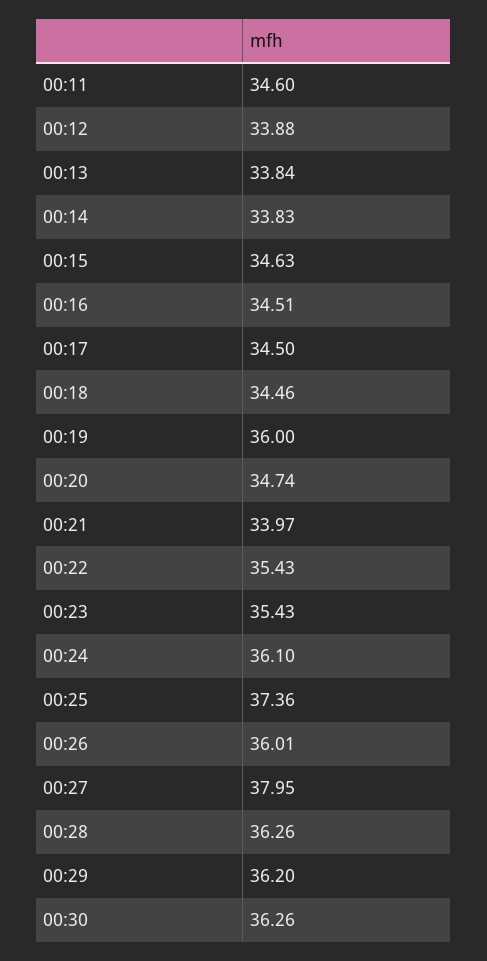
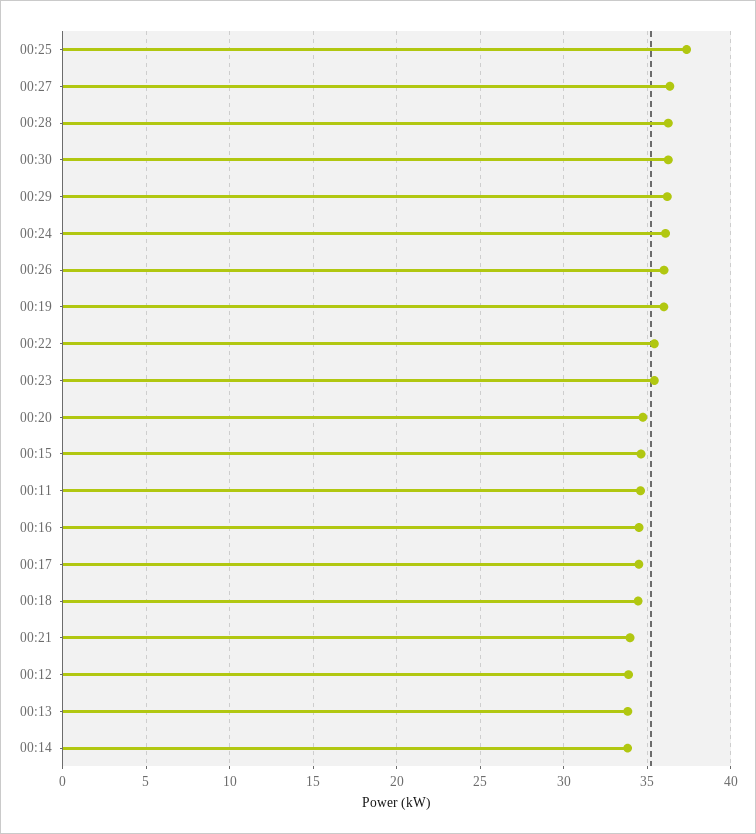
00:27: 37.95 -> 36.5

